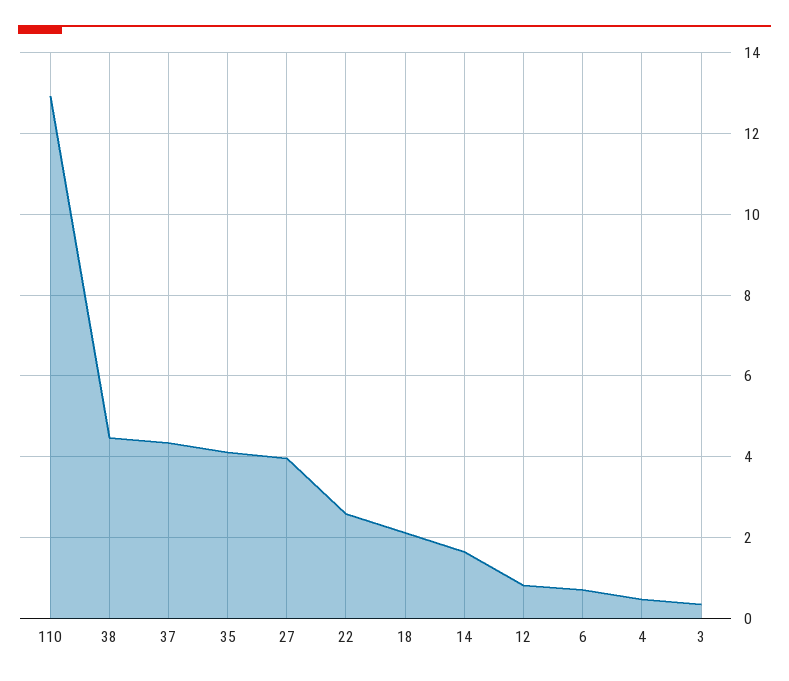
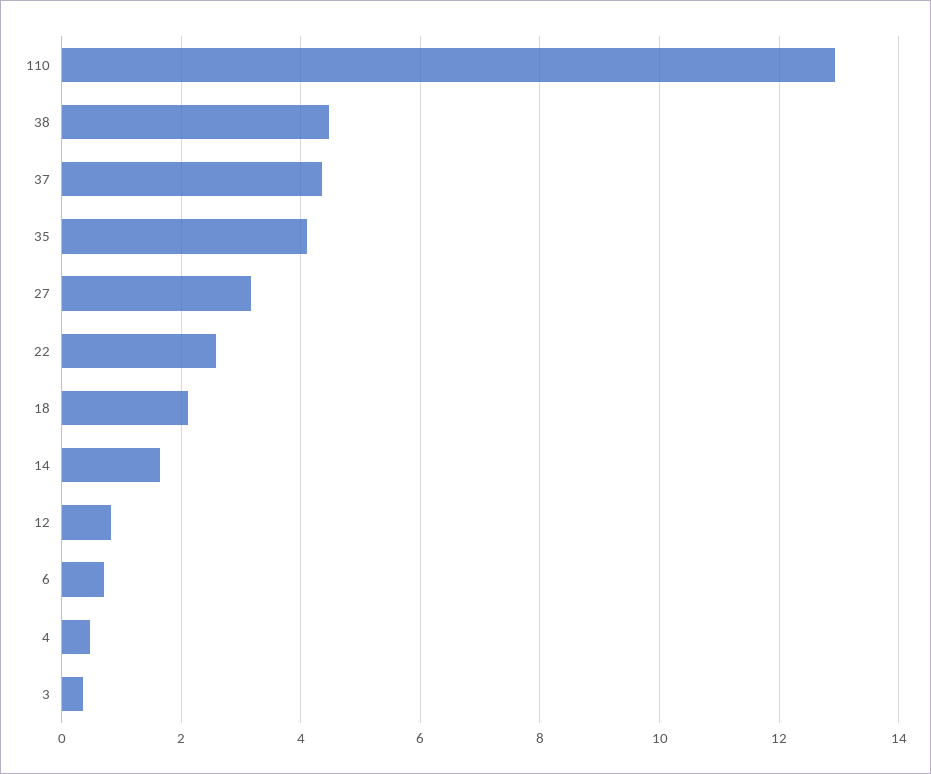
27: 4 -> 3.2

